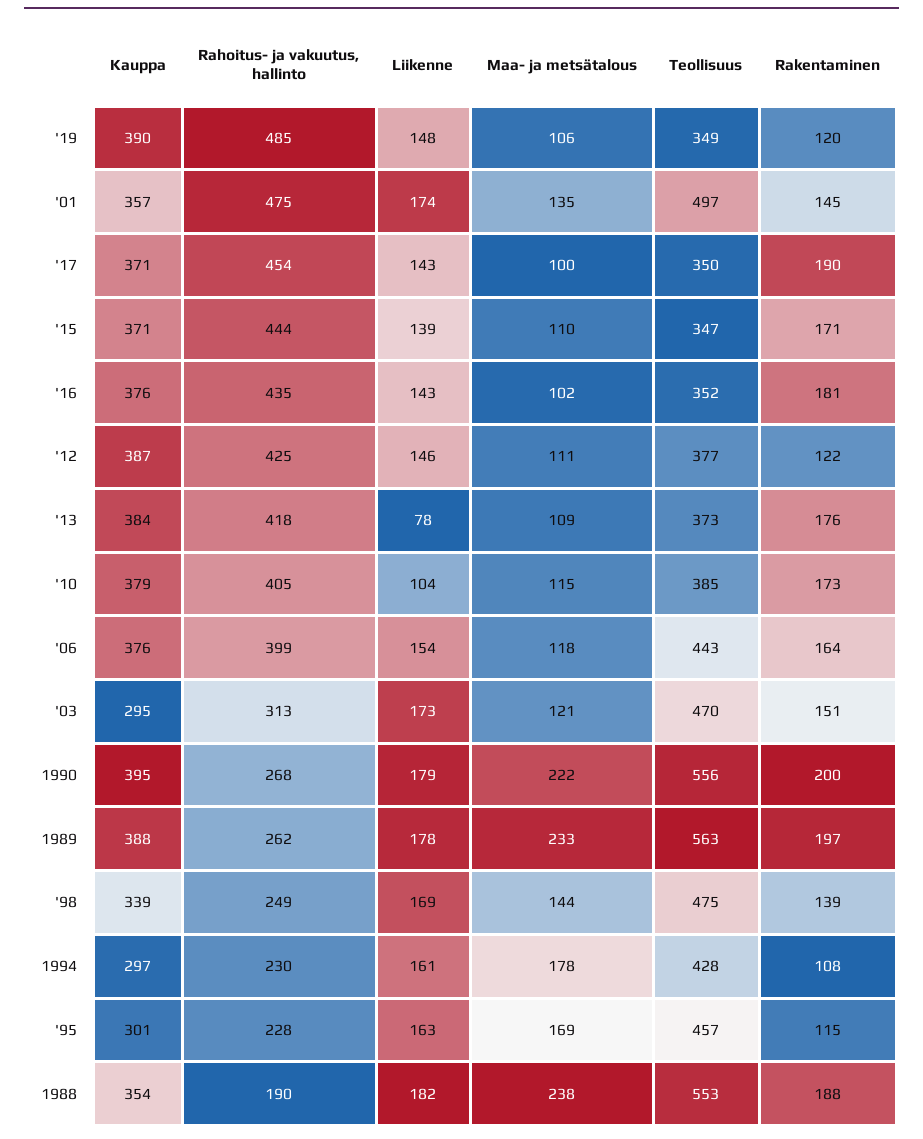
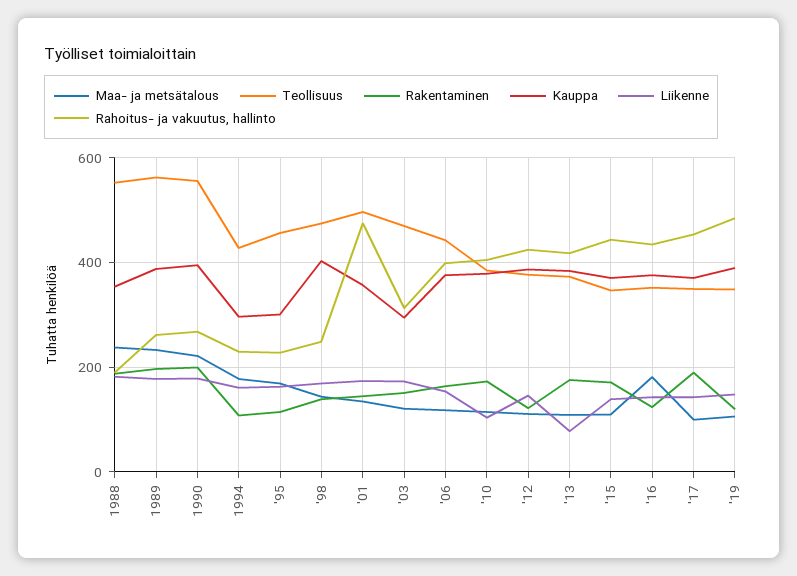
Maa- ja metsätalous, '16: 102 -> 180
Rakentaminen, '16: 181 -> 120
Kauppa, '98: 339 -> 400

